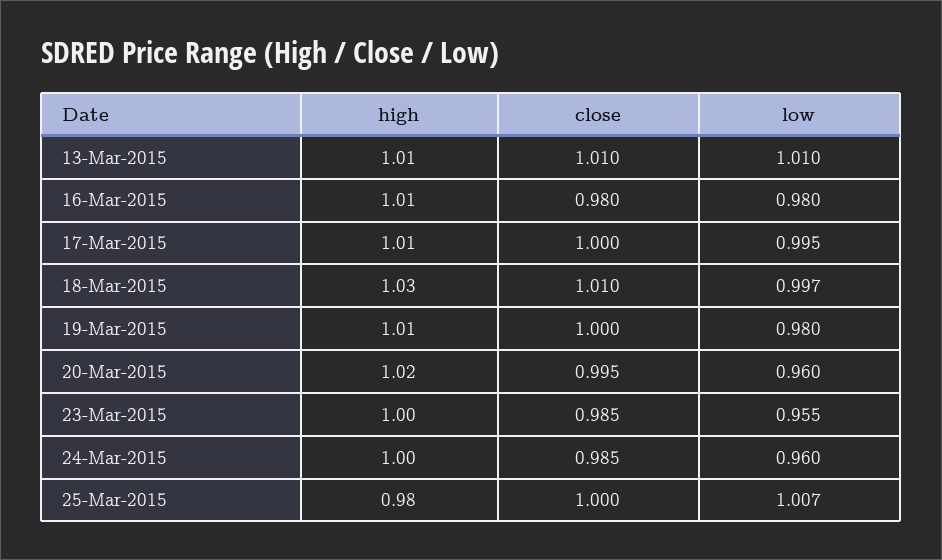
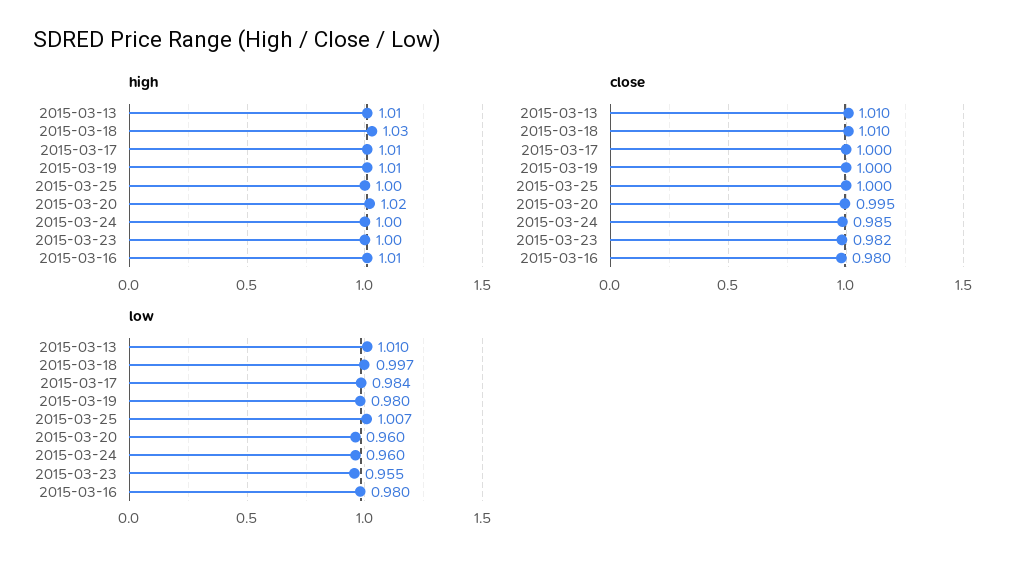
low, 17-Mar-2015: 0.995 -> 0.984
close, 23-Mar-2015: 0.985 -> 0.982
high, 25-Mar-2015: 0.98 -> 1

